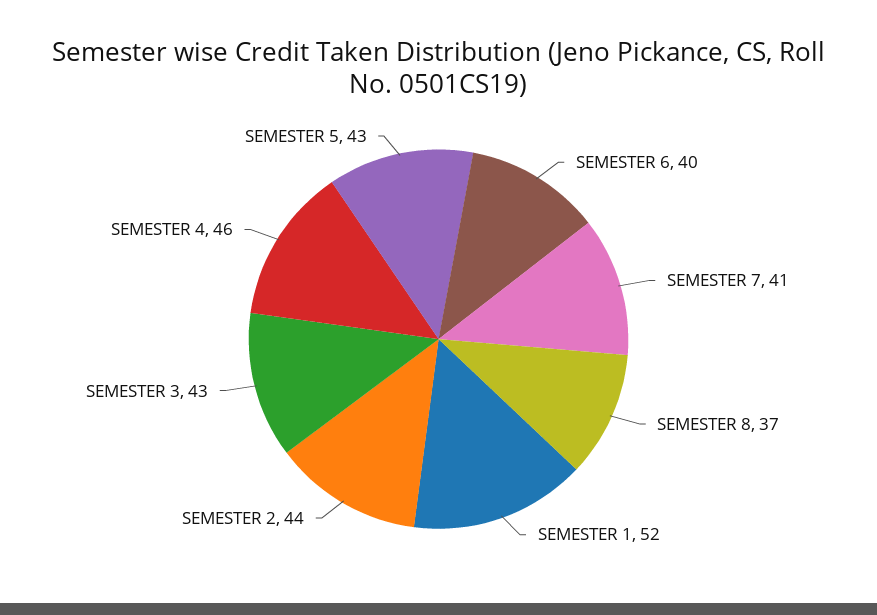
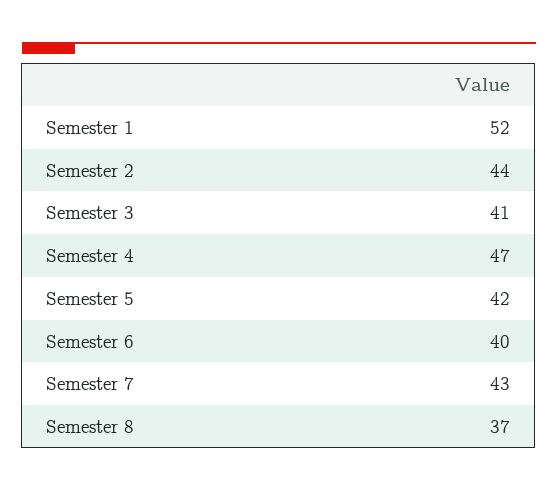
SEMESTER 7: 41 -> 43
SEMESTER 3: 43 -> 41
SEMESTER 4: 46 -> 47
SEMESTER 5: 43 -> 42

